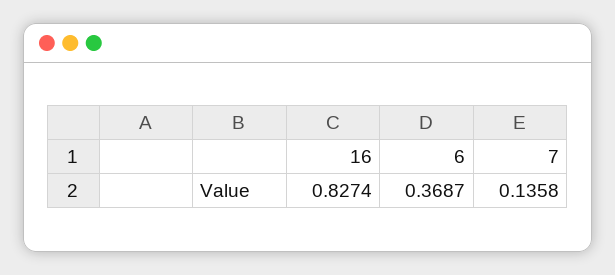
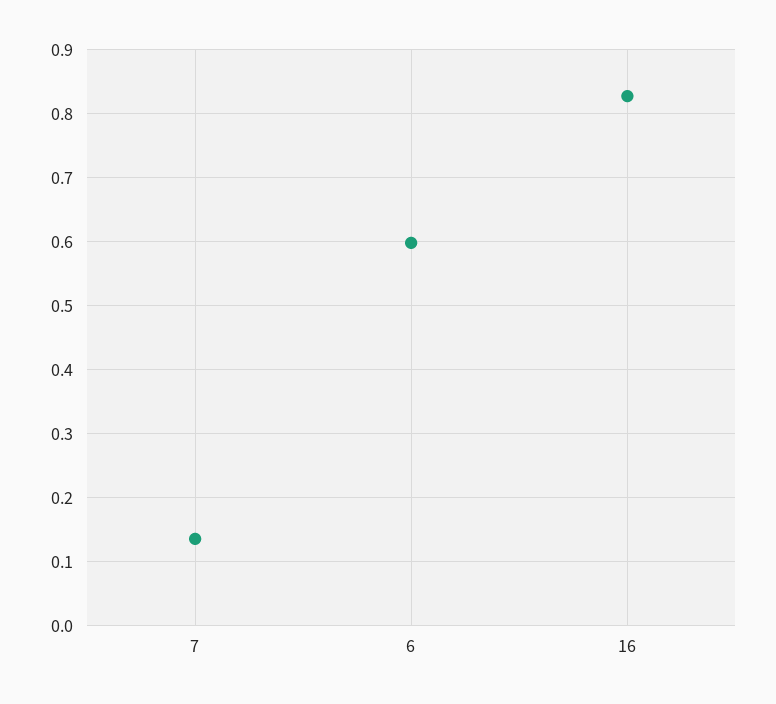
6: 0.3687 -> 0.6

